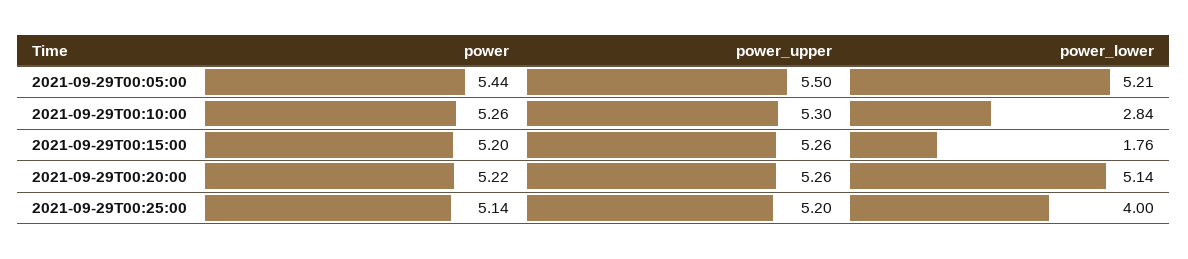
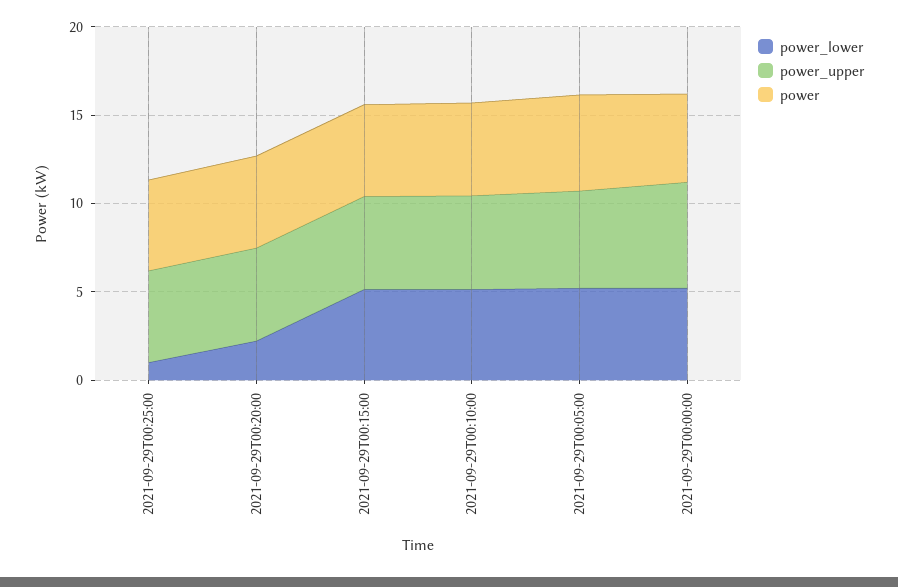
power_lower, 2021-09-29T00:10:00: 2.84 -> 5
power_lower, 2021-09-29T00:15:00: 1.76 -> 5
power_lower, 2021-09-29T00:20:00: 5.14 -> 2
power_lower, 2021-09-29T00:25:00: 4 -> 1
power_lower, 2021-09-29T00:00:00: none -> 5
power_upper, 2021-09-29T00:00:00: none -> 6
power, 2021-09-29T00:00:00: none -> 5

